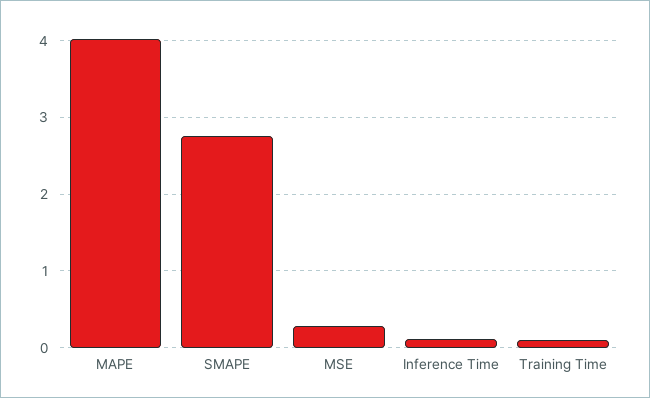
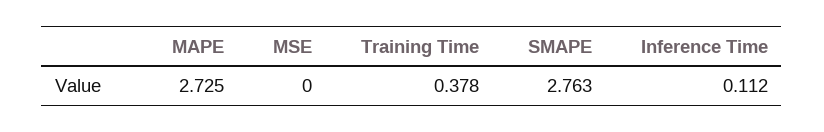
MAPE: 4 -> 2.725
MSE: 0.3 -> 0
Training Time: 0.1 -> 0.378

